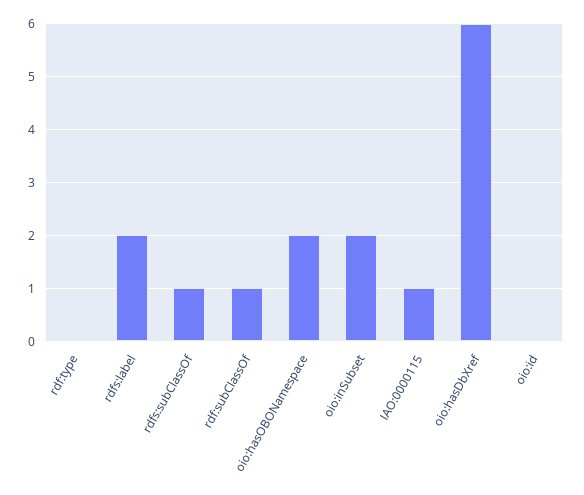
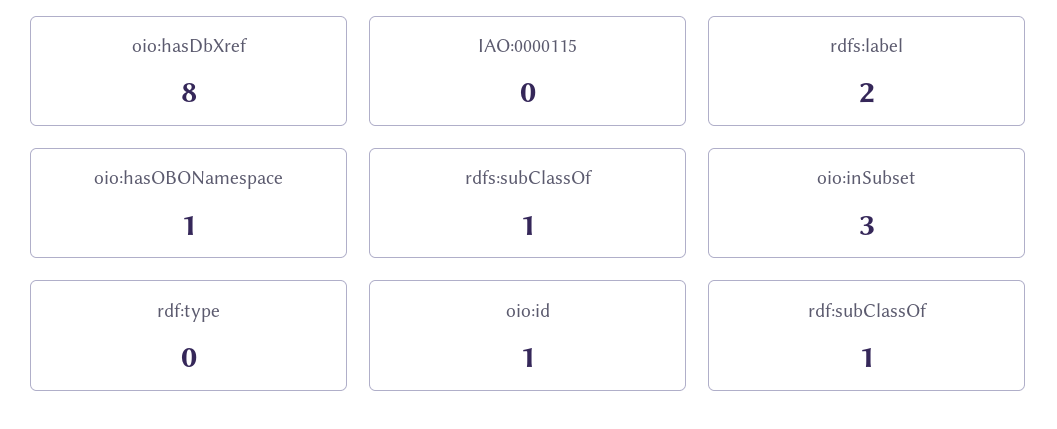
oio:hasOBONamespace: 2 -> 1
oio:inSubset: 2 -> 3
IAO:0000115: 1 -> 0
oio:hasDbXref: 6 -> 8
oio:id: 0 -> 1

